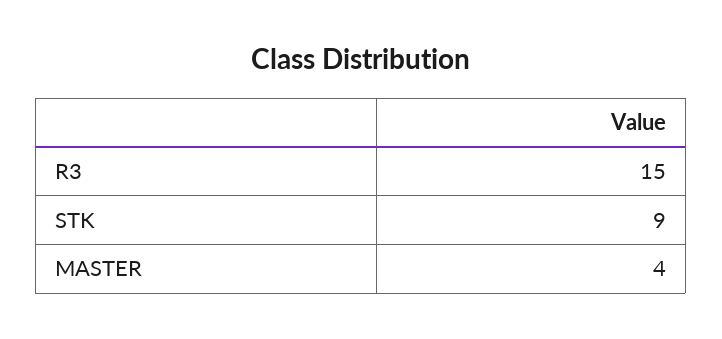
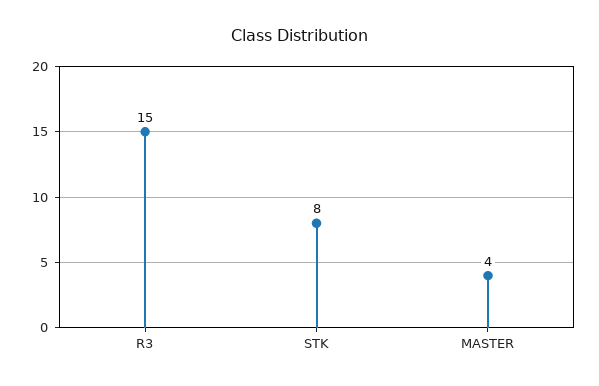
STK: 9 -> 8

